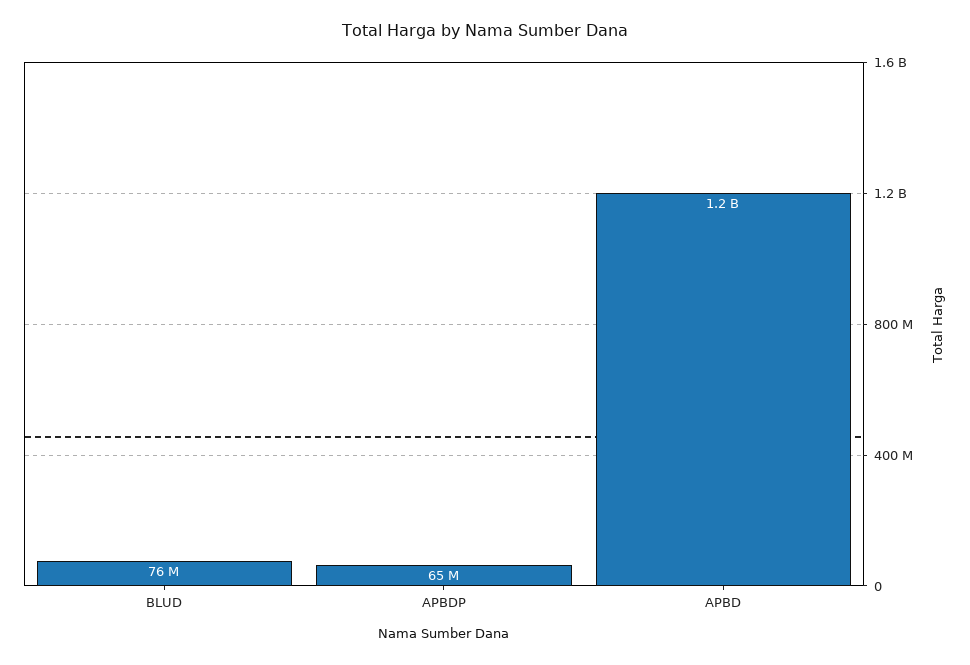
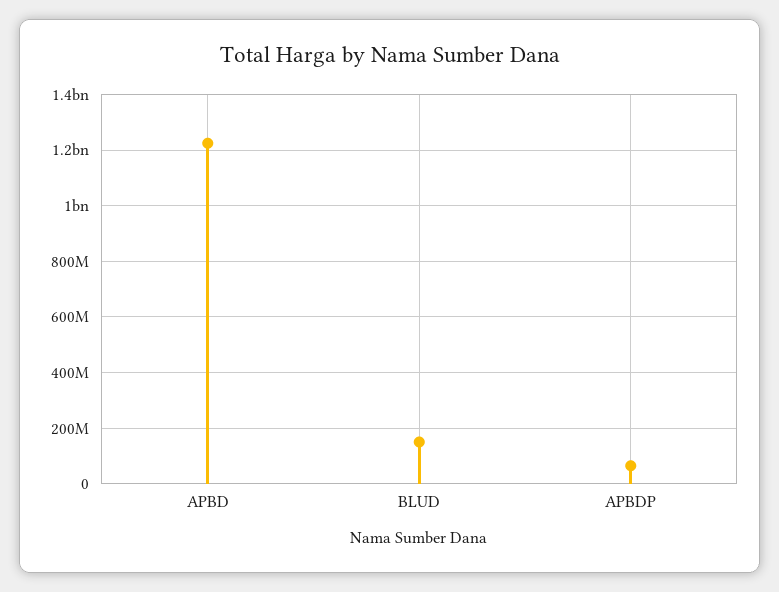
BLUD: 76000000 -> 150000000

